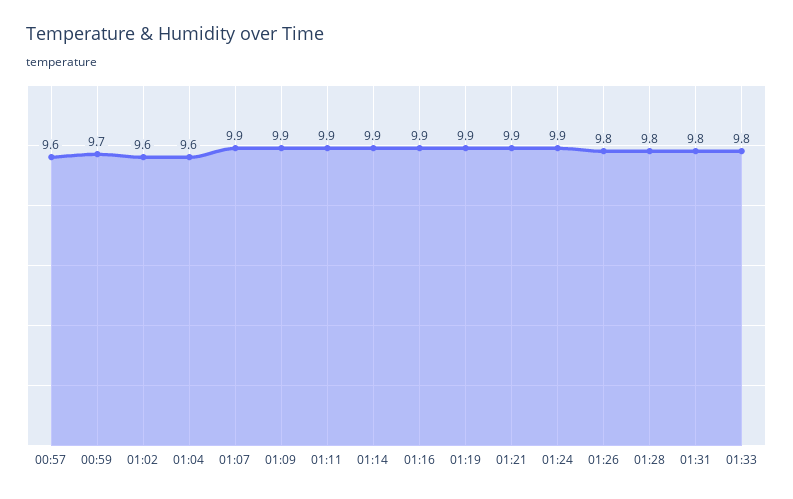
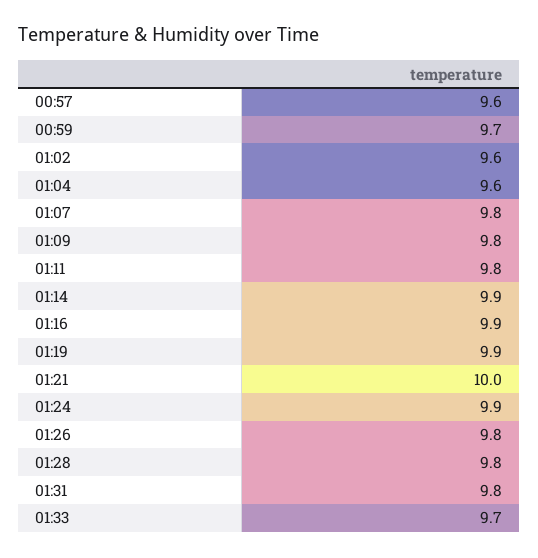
01:07: 9.9 -> 9.8
01:09: 9.9 -> 9.8
01:11: 9.9 -> 9.8
01:21: 9.9 -> 10
01:33: 9.8 -> 9.7

